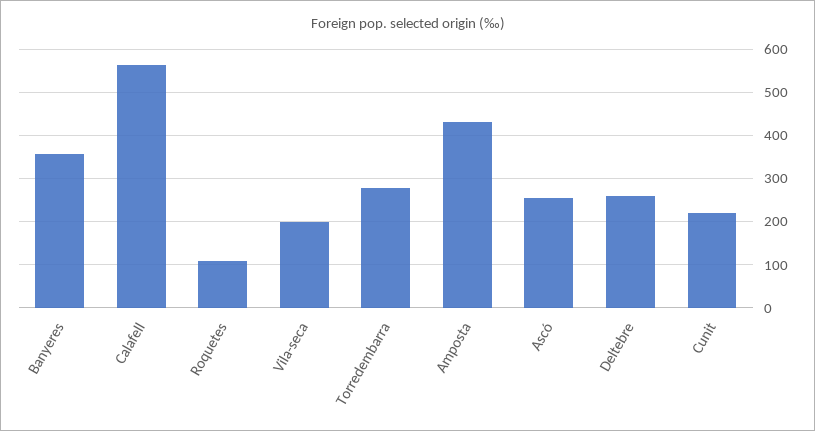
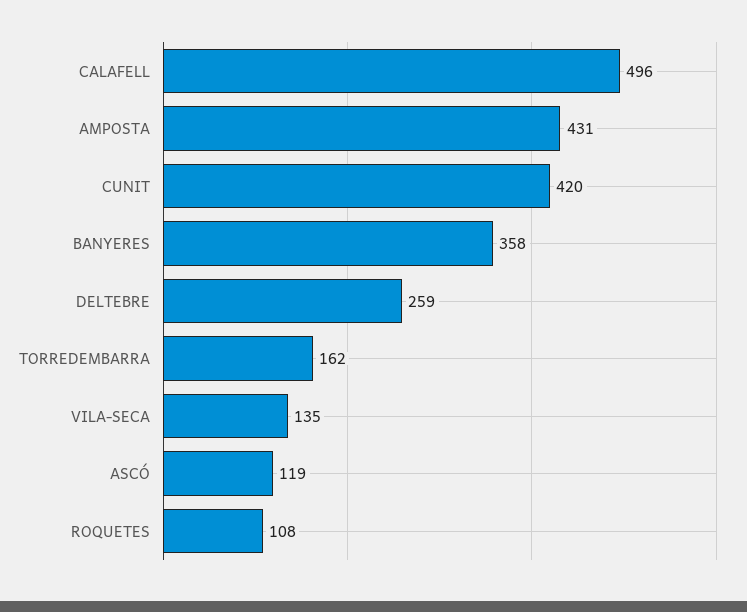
Calafell: 560 -> 496
Vila-seca: 200 -> 135
Torredembarra: 280 -> 162
Ascó: 260 -> 119
Cunit: 220 -> 420

